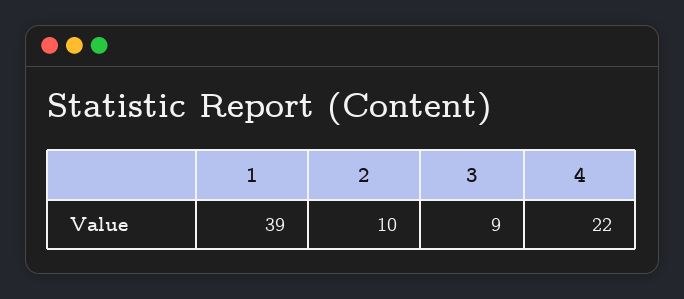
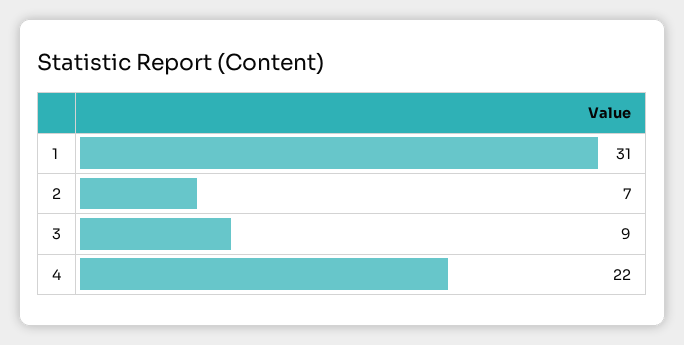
1: 39 -> 31
2: 10 -> 7

